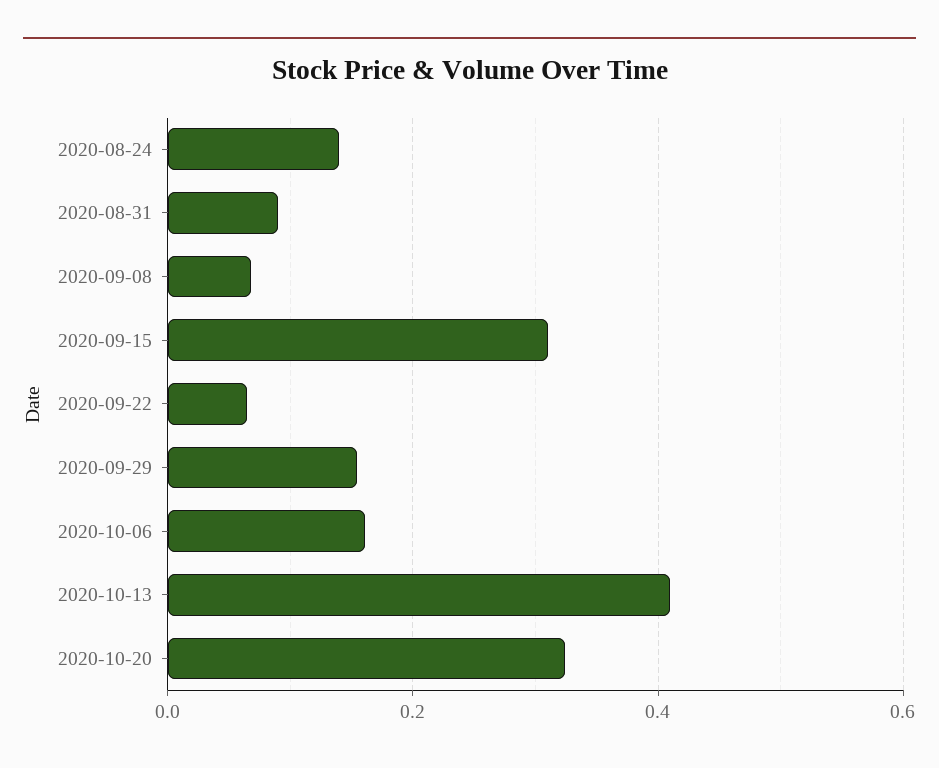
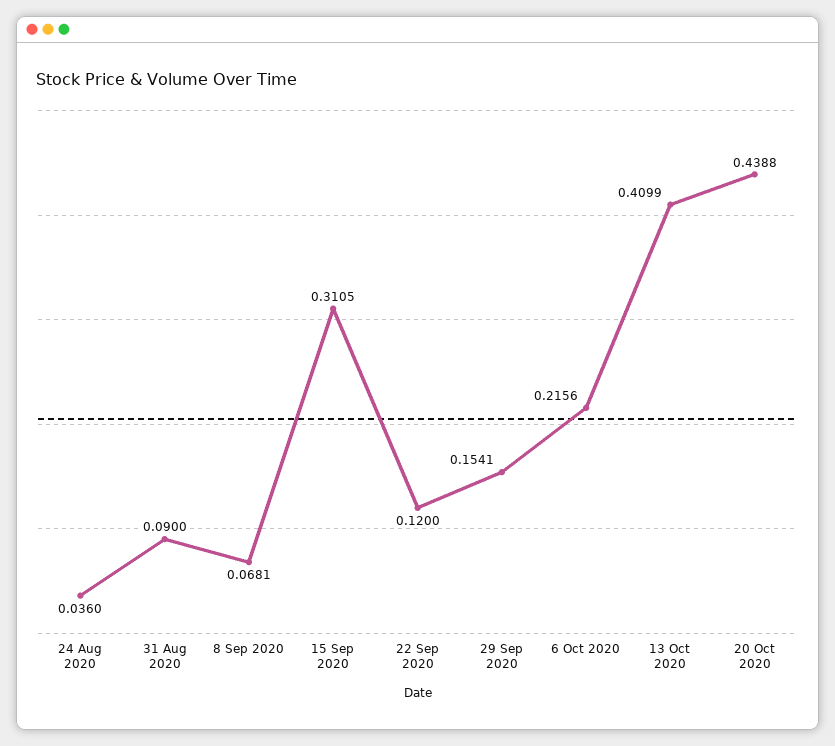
2020-08-24: 0.14 -> 0.036
2020-09-22: 0.06 -> 0.12
2020-10-06: 0.16 -> 0.2156
2020-10-20: 0.32 -> 0.4388

